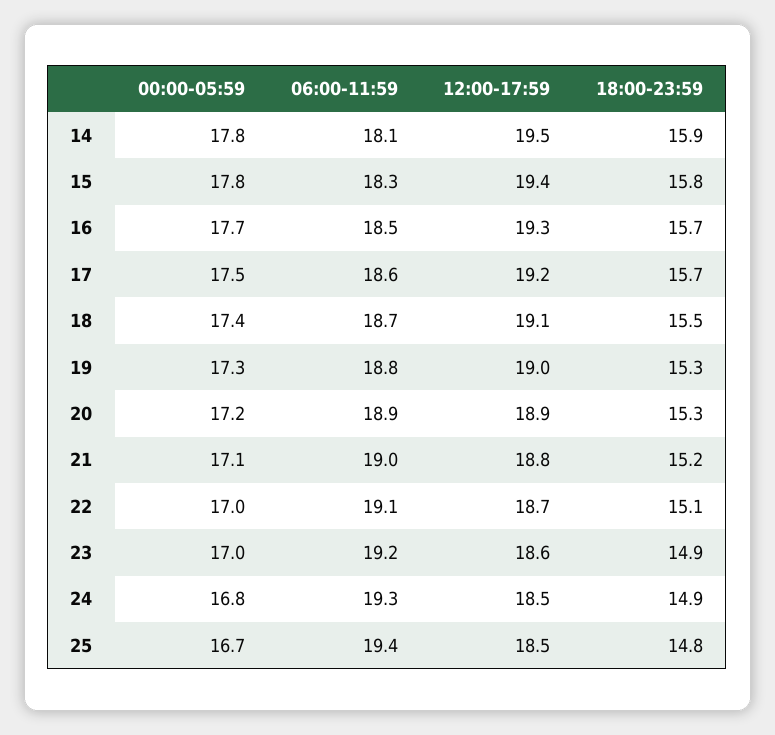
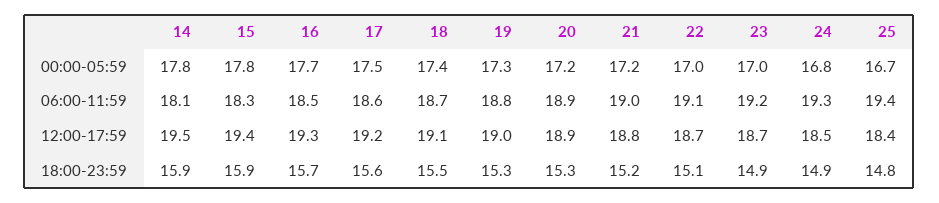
18:00-23:59, 15: 15.8 -> 15.9
18:00-23:59, 17: 15.7 -> 15.6
00:00-05:59, 21: 17.1 -> 17.2
12:00-17:59, 23: 18.6 -> 18.7
12:00-17:59, 25: 18.5 -> 18.4

